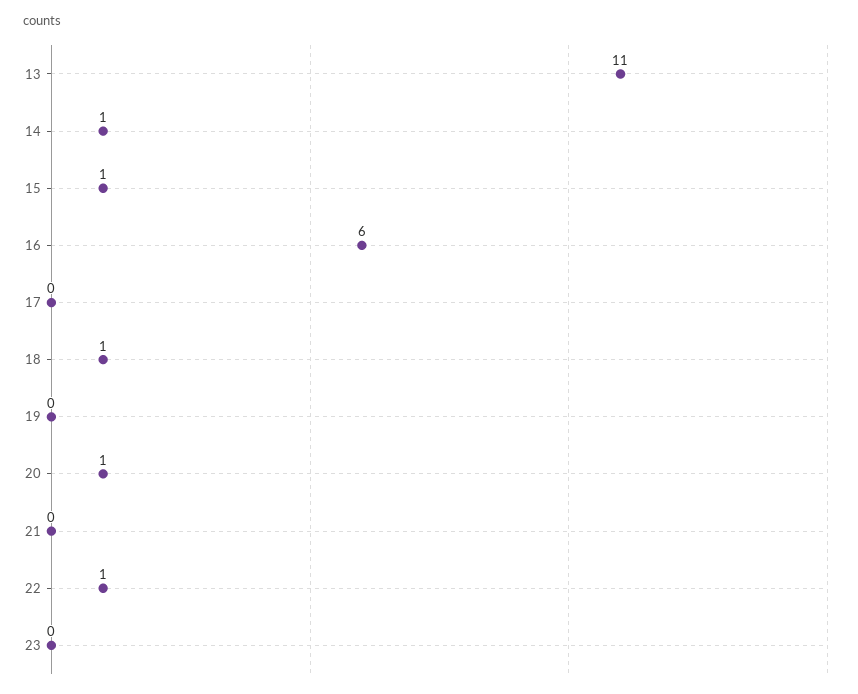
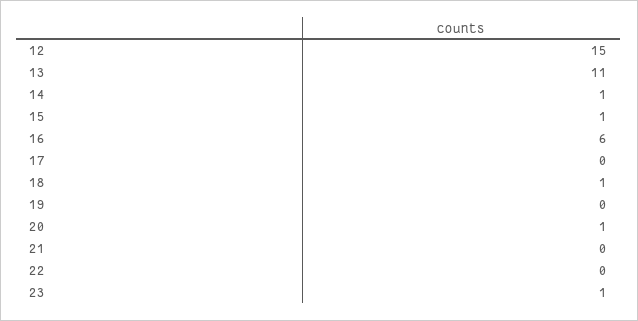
22: 1 -> 0
23: 0 -> 1
12: none -> 15

